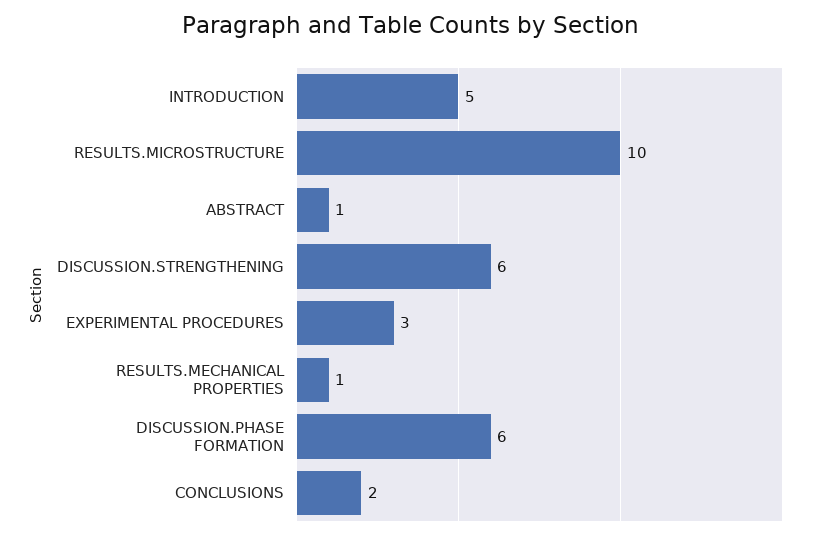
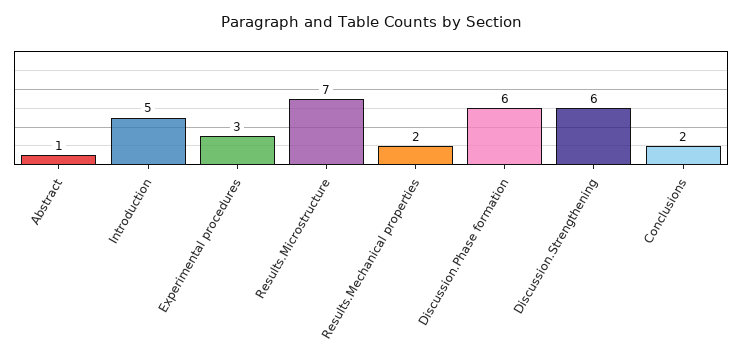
RESULTS.MICROSTRUCTURE: 10 -> 7
RESULTS.MECHANICAL PROPERTIES: 1 -> 2

